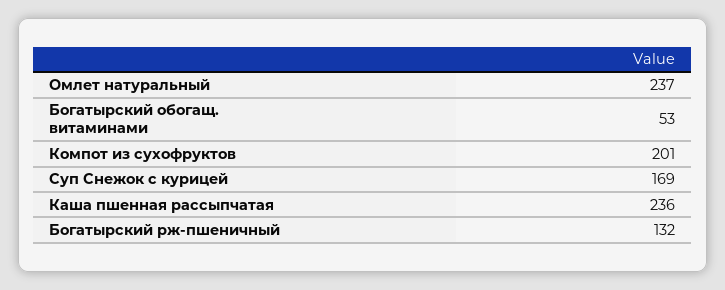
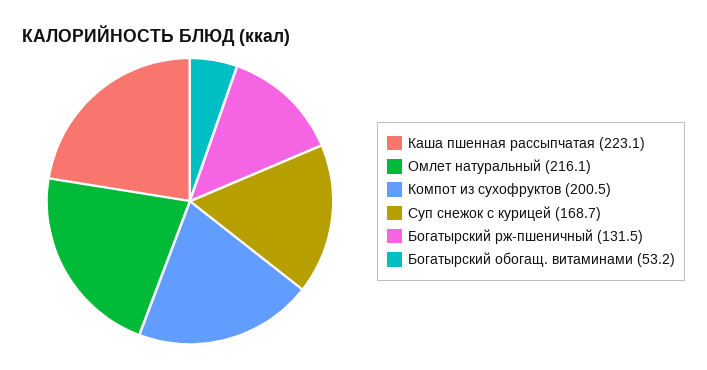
Омлет натуральный: 237 -> 216.1
Каша пшенная рассыпчатая: 236 -> 223.1

